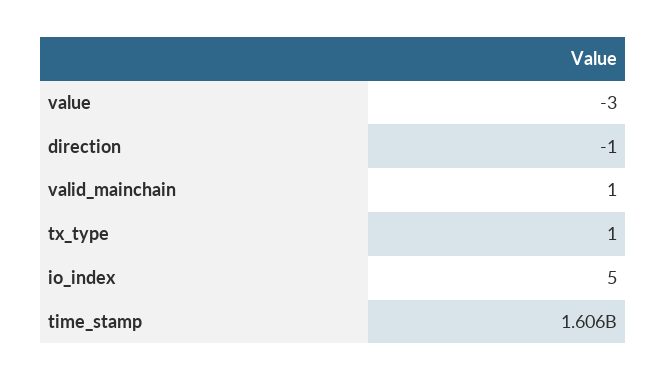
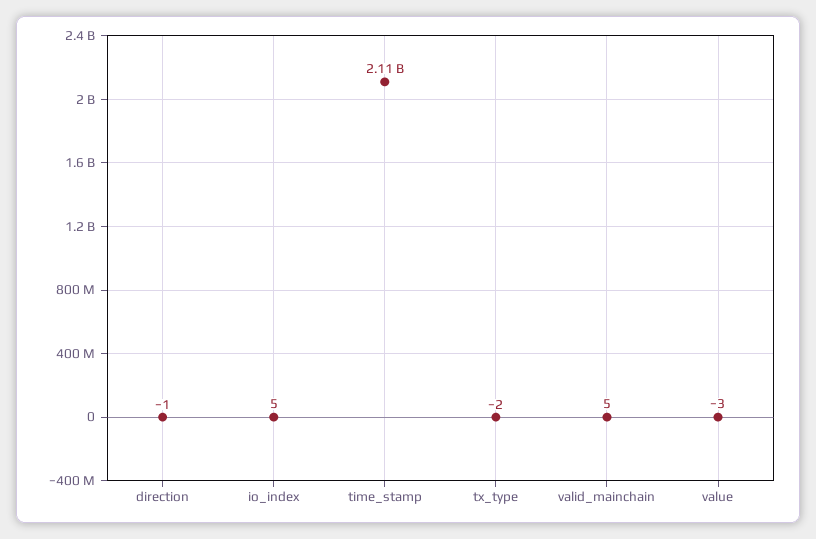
valid_mainchain: 1 -> 5
tx_type: 1 -> -2
time_stamp: 1606000000 -> 2110000000

